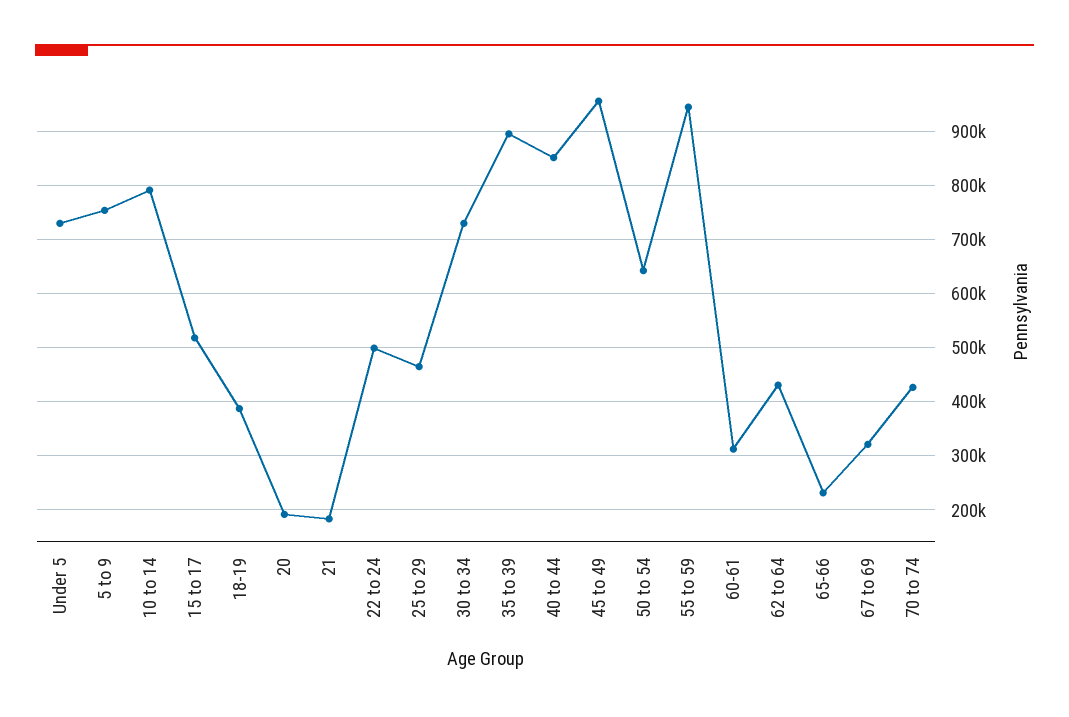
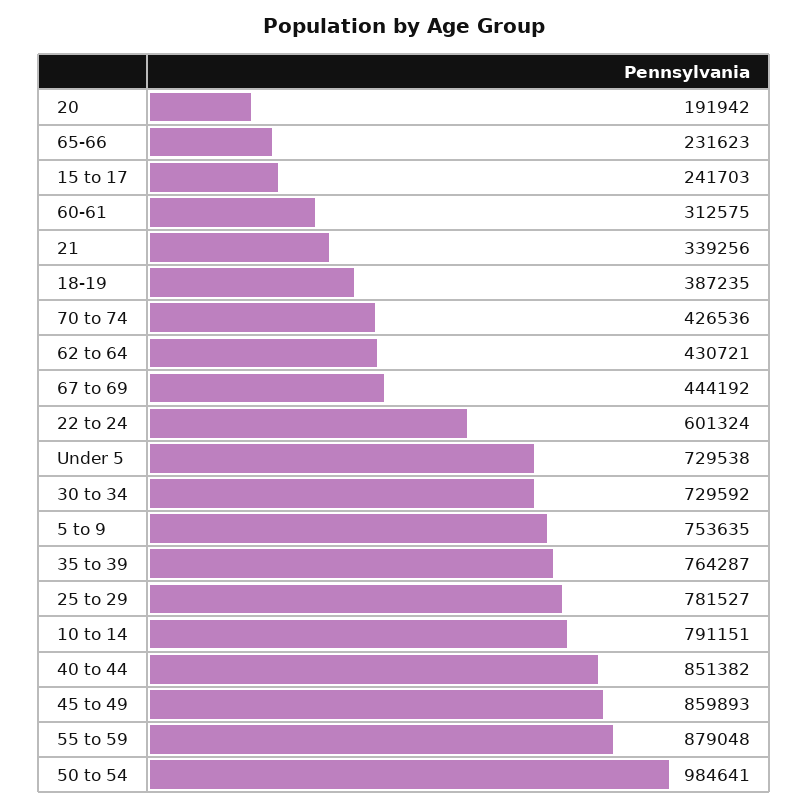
15 to 17: 520000 -> 241703
21: 180000 -> 339256
22 to 24: 500000 -> 601324
25 to 29: 460000 -> 781527
35 to 39: 900000 -> 764287
45 to 49: 960000 -> 859893
50 to 54: 640000 -> 984641
55 to 59: 940000 -> 879048
67 to 69: 320000 -> 444192

